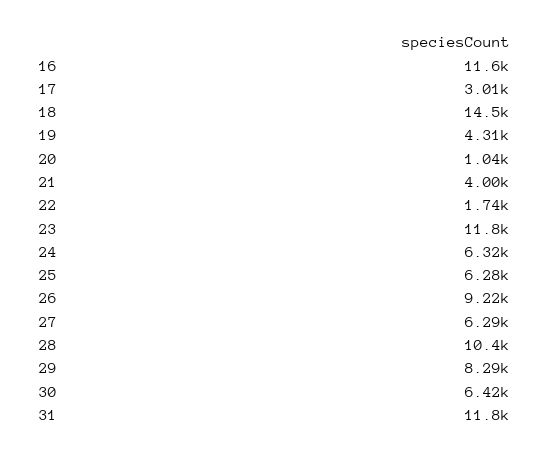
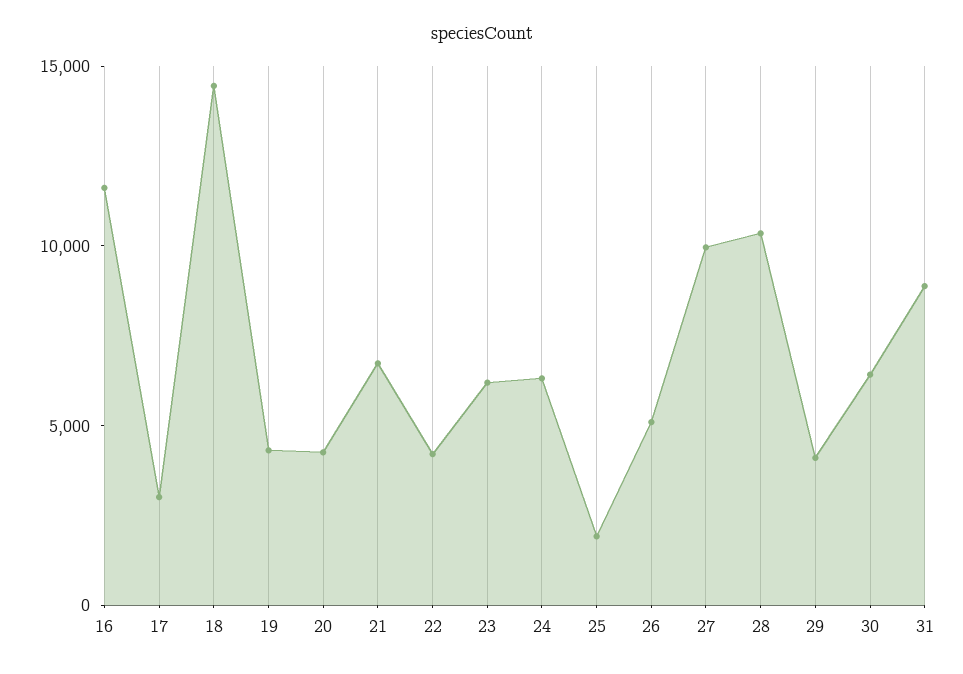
20: 1040 -> 4000
21: 4000 -> 7000
22: 1740 -> 4000
23: 11800 -> 6000
25: 6280 -> 2000
26: 9220 -> 5000
27: 6290 -> 10000
29: 8290 -> 4000
31: 11800 -> 9000

